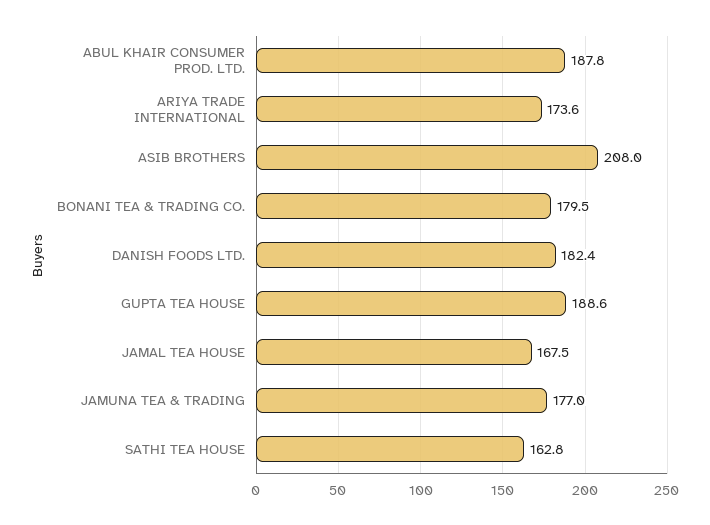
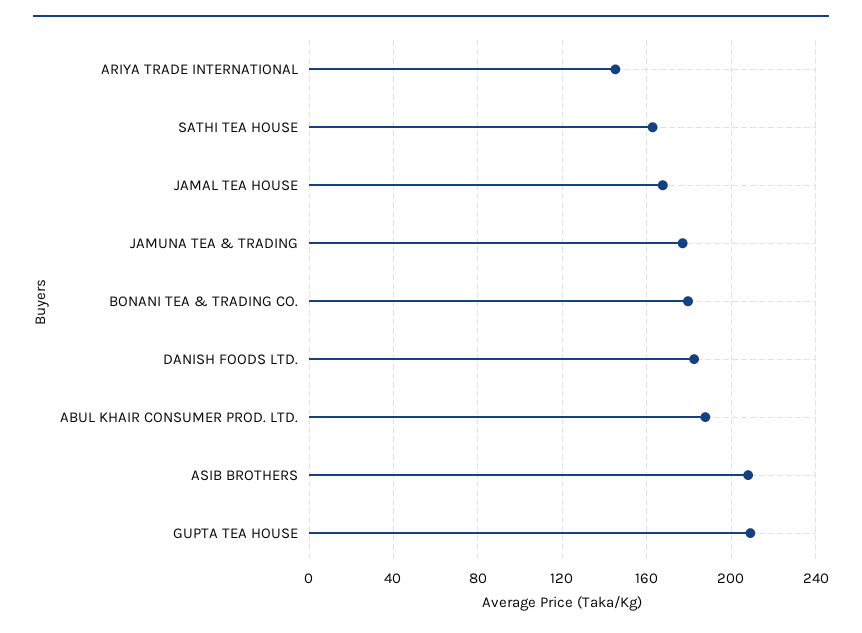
ARIYA TRADE INTERNATIONAL: 173.6 -> 145
GUPTA TEA HOUSE: 188.6 -> 210

